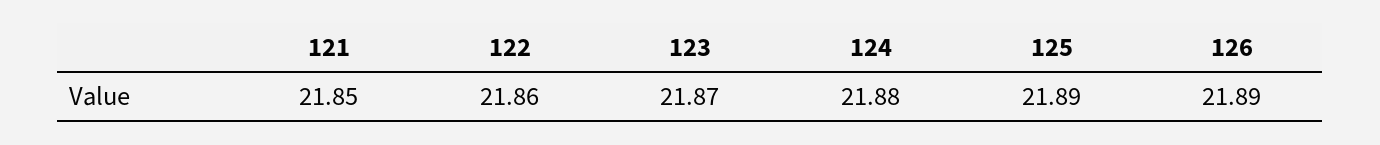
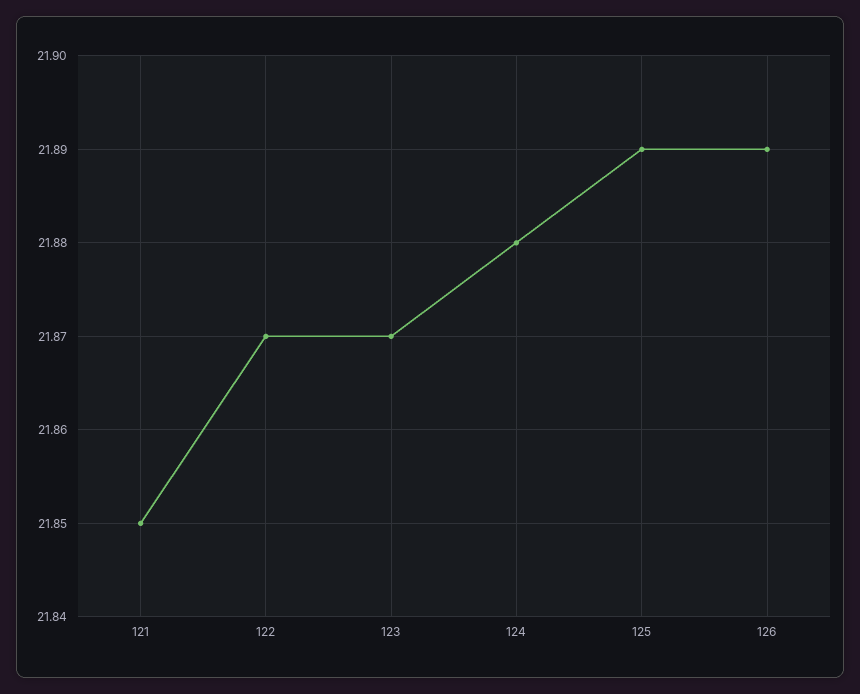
122: 21.86 -> 21.87

